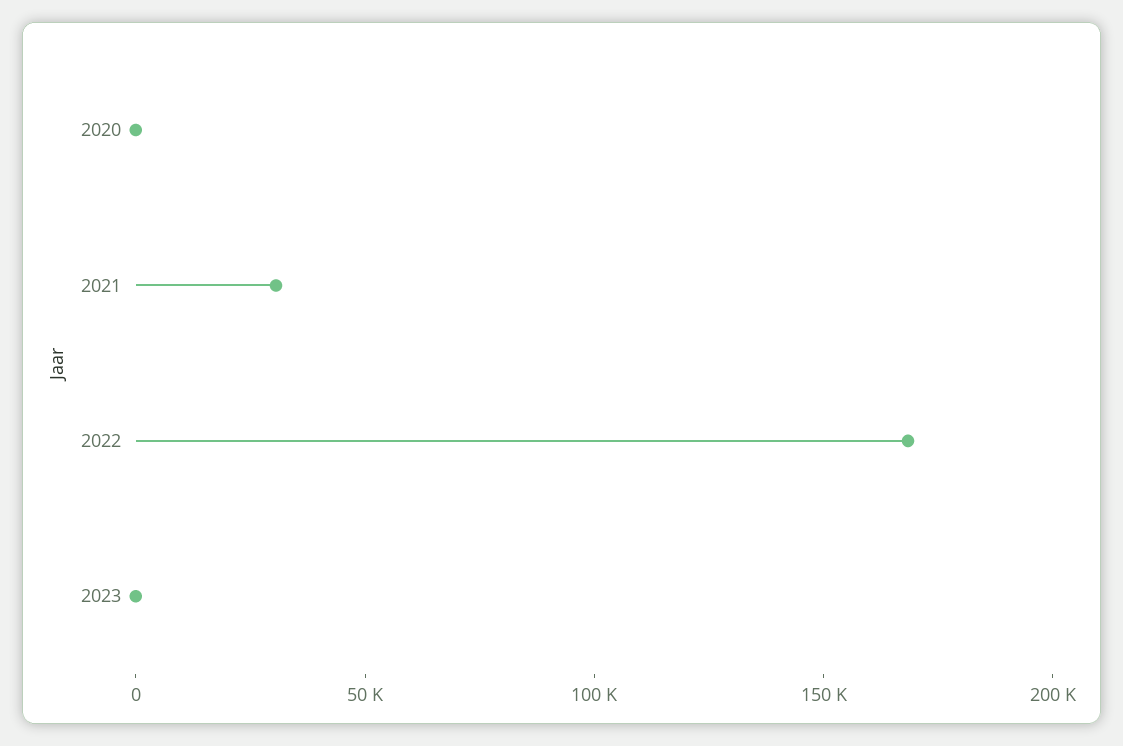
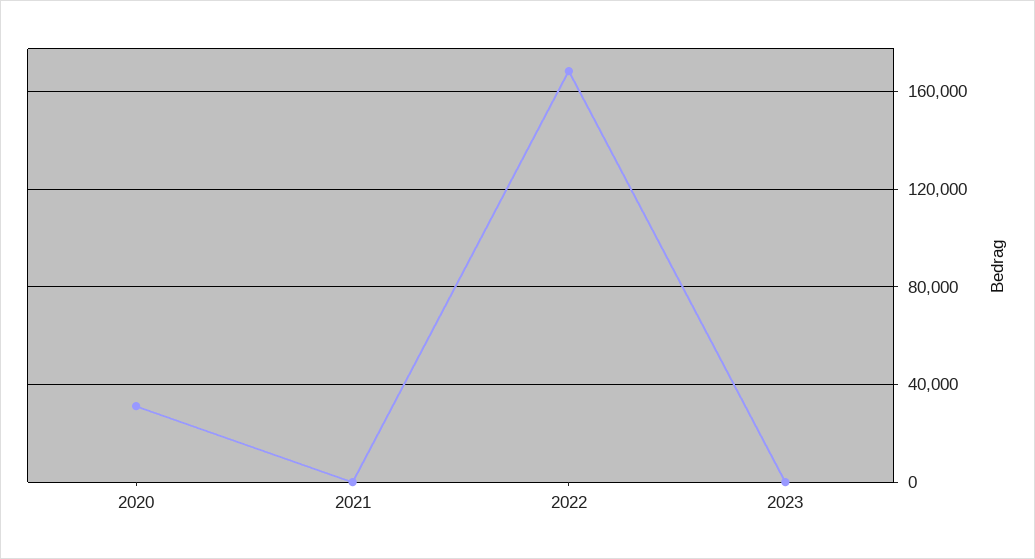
2020: 0 -> 30000
2021: 30000 -> 0

